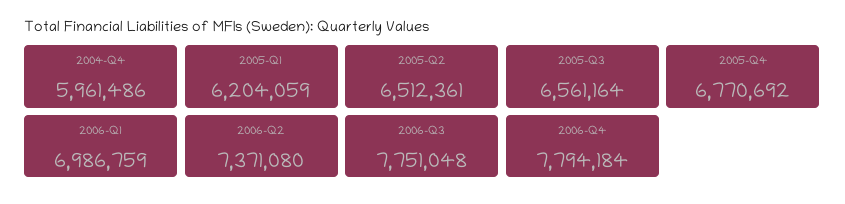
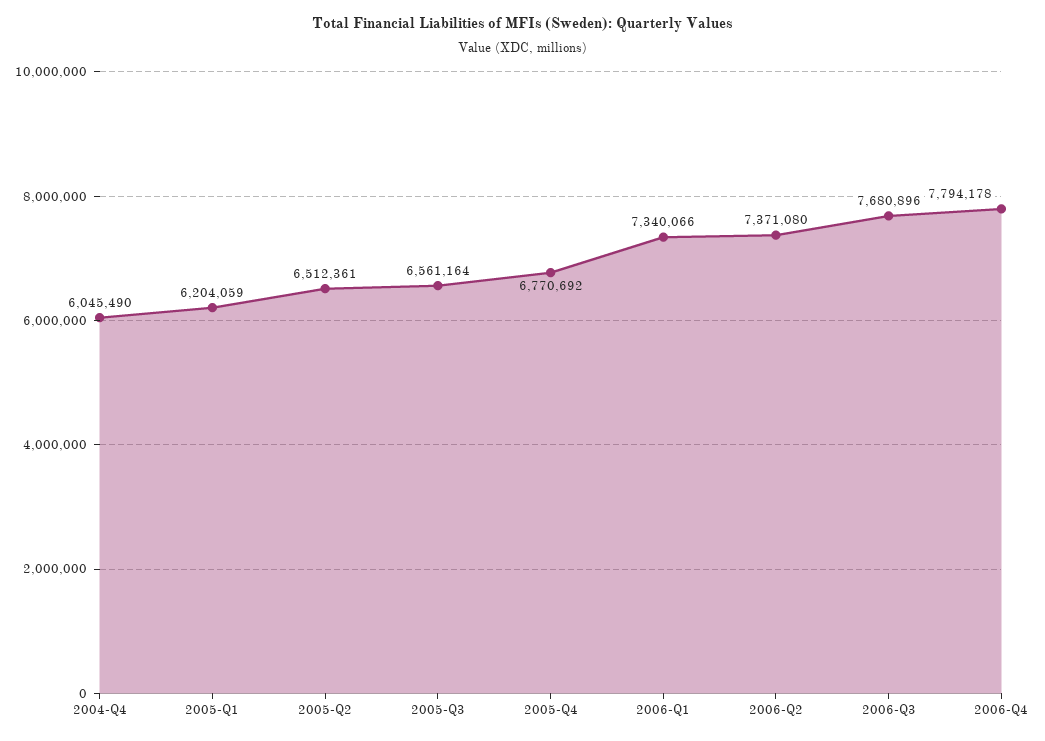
2004-Q4: 5961486 -> 6045490
2006-Q1: 6986759 -> 7340066
2006-Q3: 7751048 -> 7680896
2006-Q4: 7794184 -> 7794178

